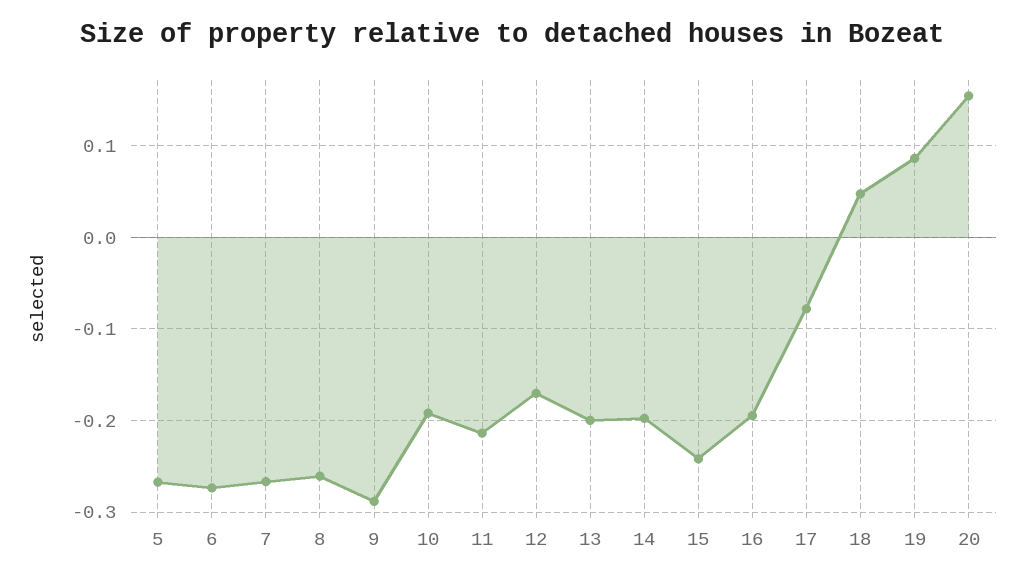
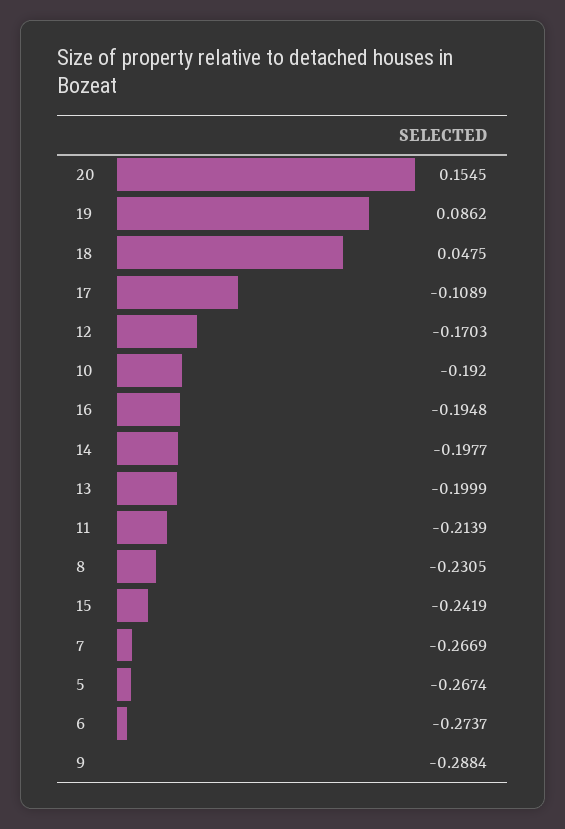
8: -0.26 -> -0.2305
17: -0.08 -> -0.1089

